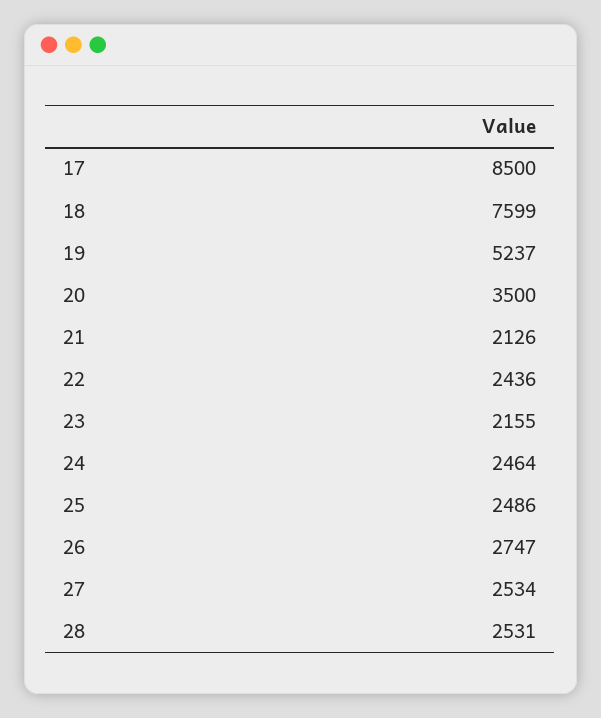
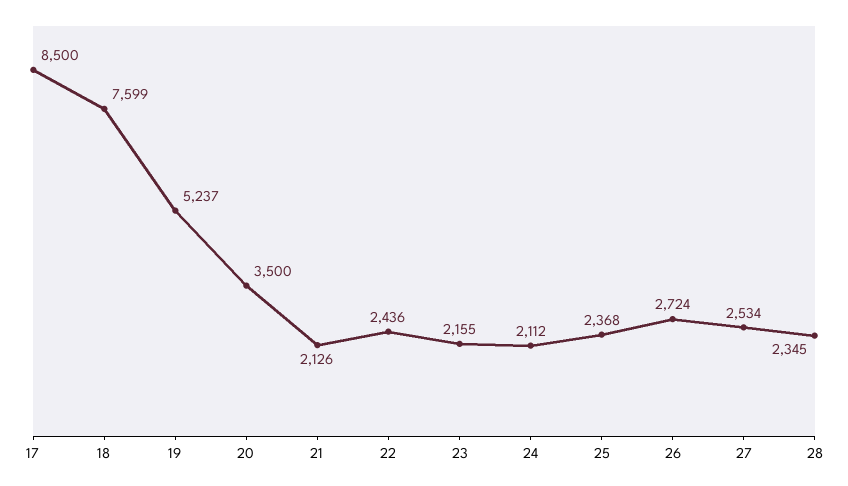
24: 2464 -> 2112
25: 2486 -> 2368
26: 2747 -> 2724
28: 2531 -> 2345

